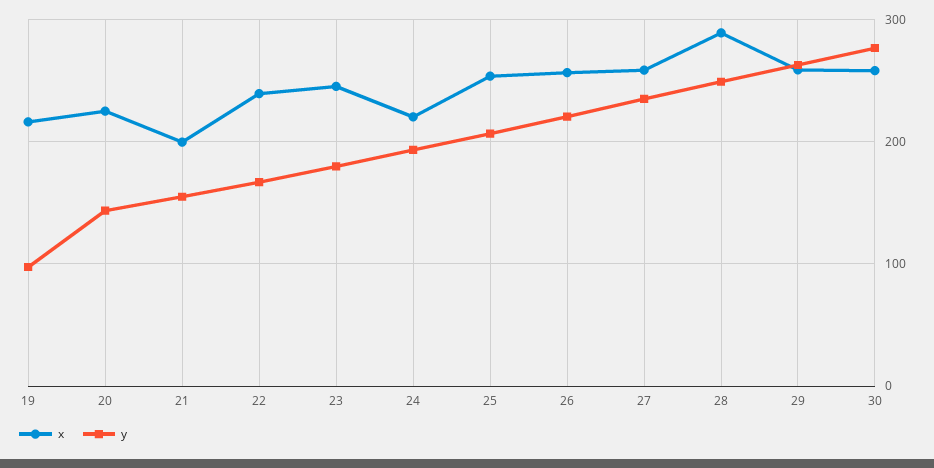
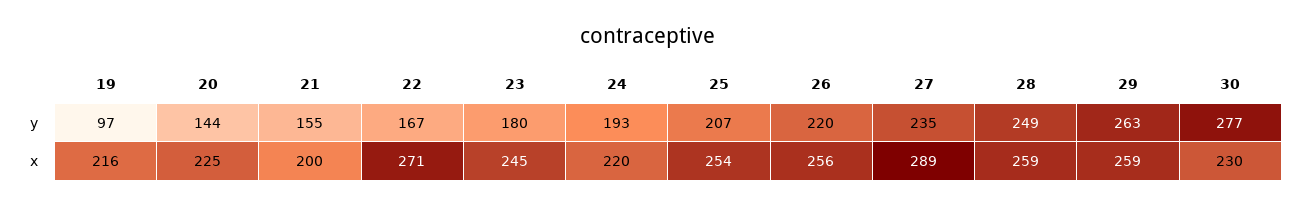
x, 22: 240 -> 271
x, 27: 260 -> 289
x, 28: 290 -> 259
x, 30: 260 -> 230

